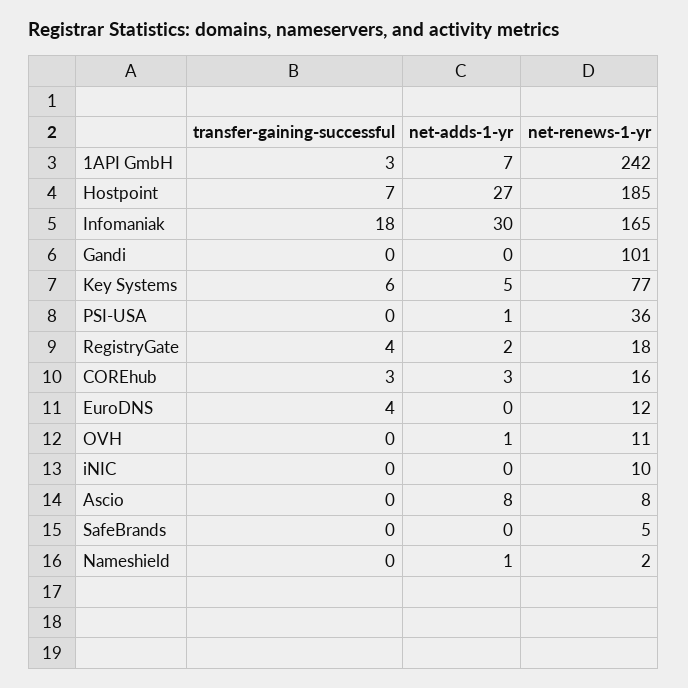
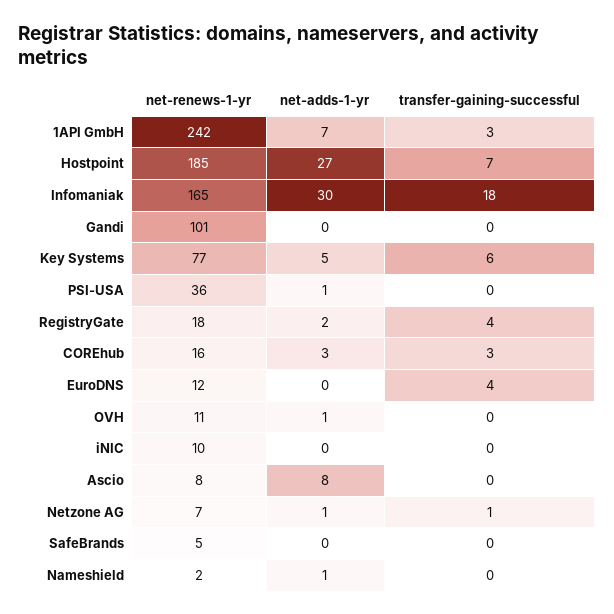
net-renews-1-yr, Netzone AG: none -> 7
net-adds-1-yr, Netzone AG: none -> 1
transfer-gaining-successful, Netzone AG: none -> 1

